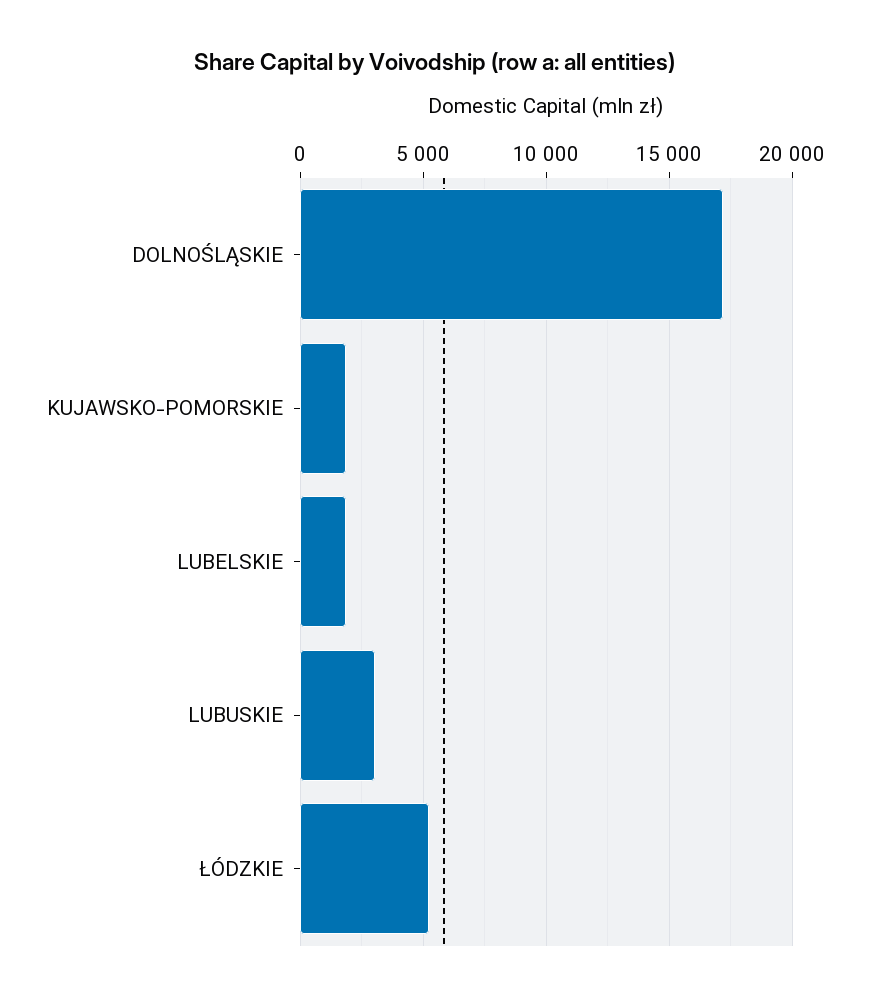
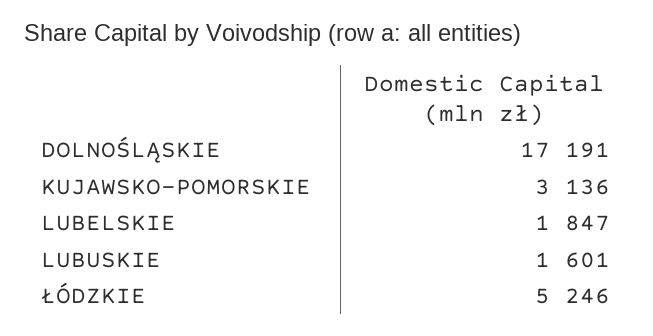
KUJAWSKO-POMORSKIE: 2000 -> 3136
LUBUSKIE: 3000 -> 1601

